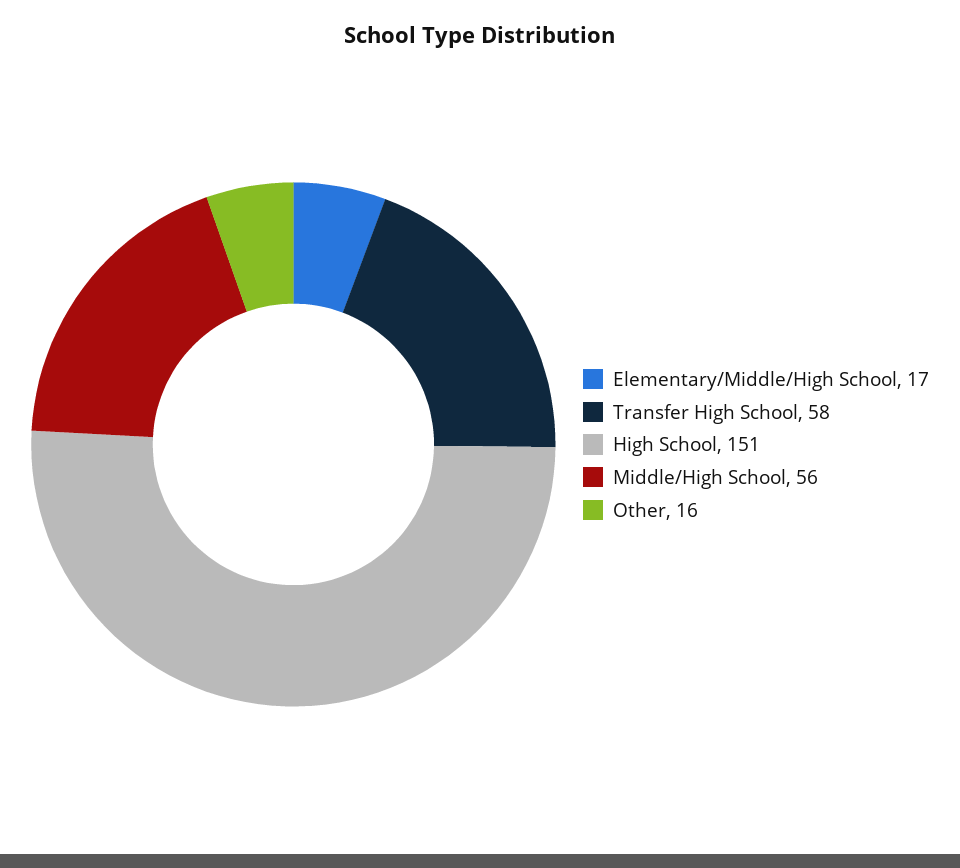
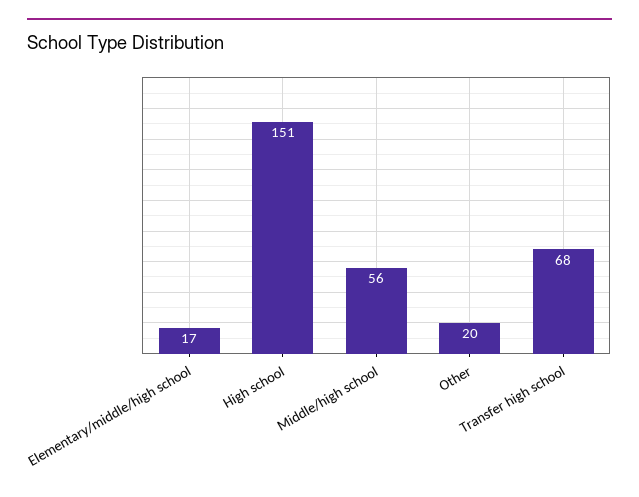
Transfer High School: 58 -> 68
Other: 16 -> 20

